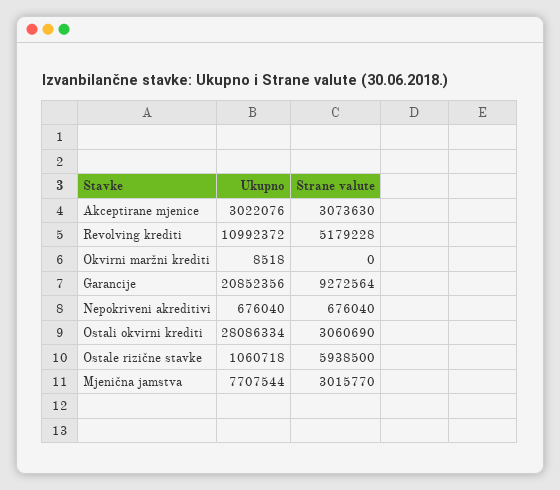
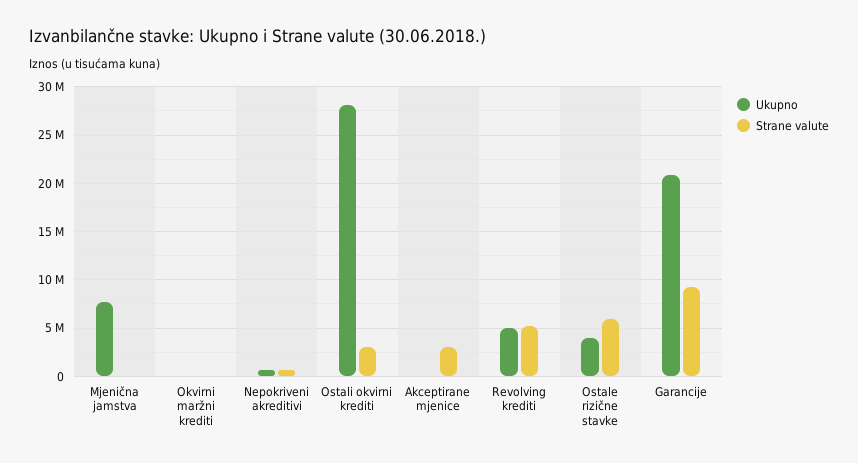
Ukupno, Akceptirane mjenice: 3022076 -> 0
Ukupno, Revolving krediti: 10992372 -> 5000000
Ukupno, Ostale rizične stavke: 1060718 -> 4000000
Strane valute, Mjenična jamstva: 3015770 -> 0

